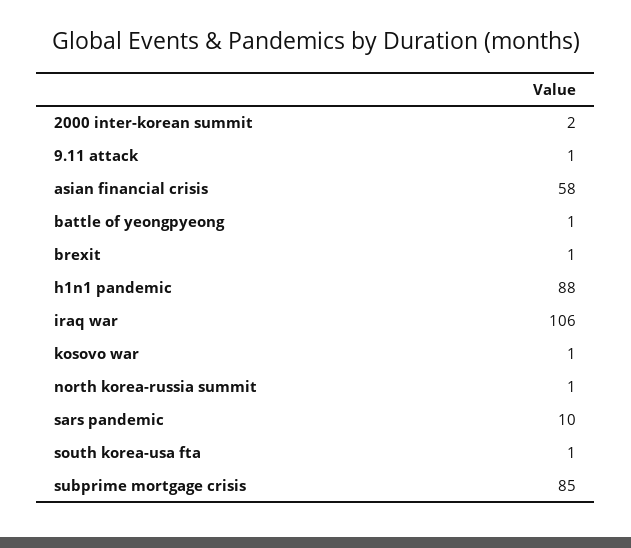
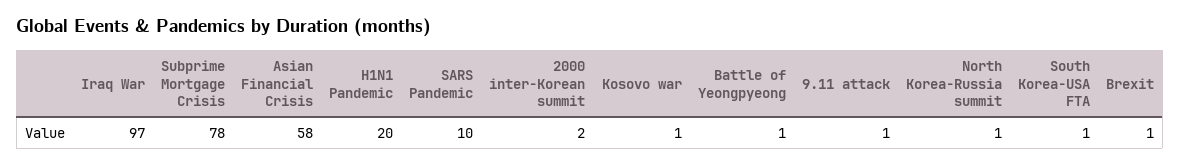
h1n1 pandemic: 88 -> 20
iraq war: 106 -> 97
subprime mortgage crisis: 85 -> 78

